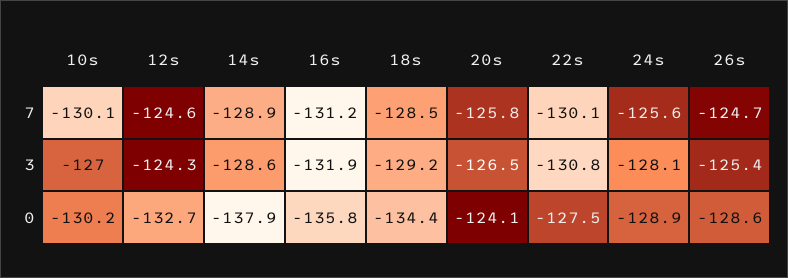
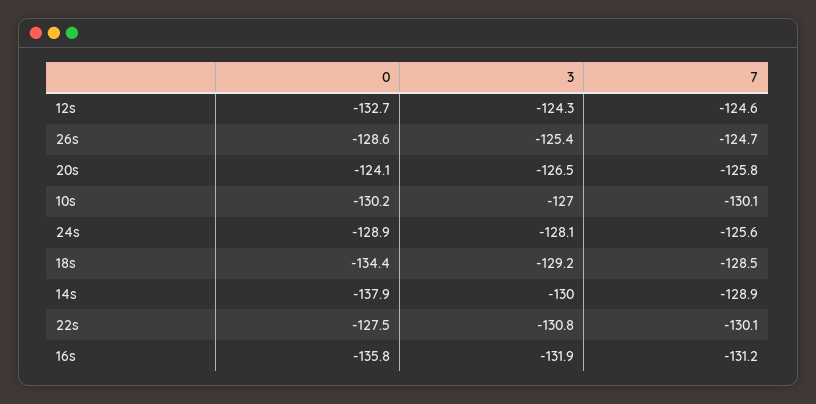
14s, 3: -128.6 -> -130

